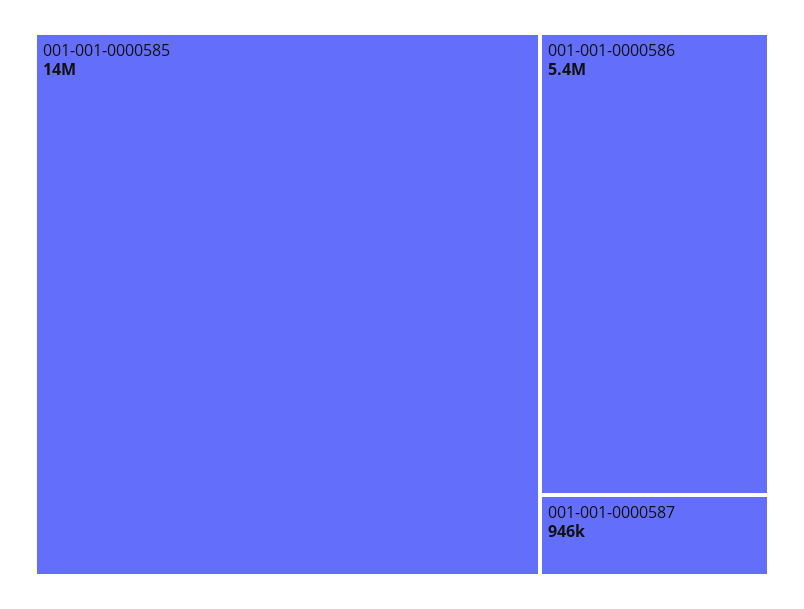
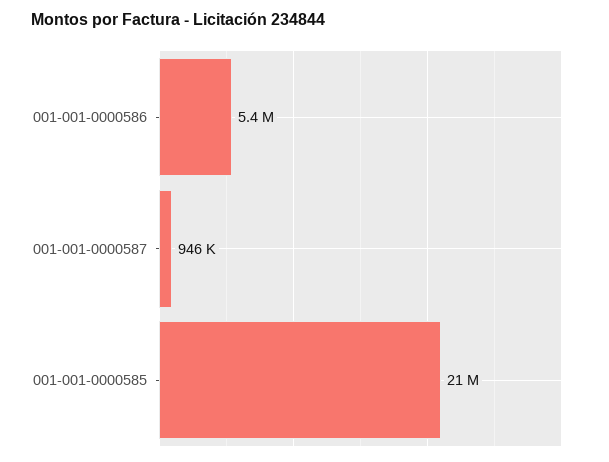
001-001-0000585: 14000000 -> 21000000

